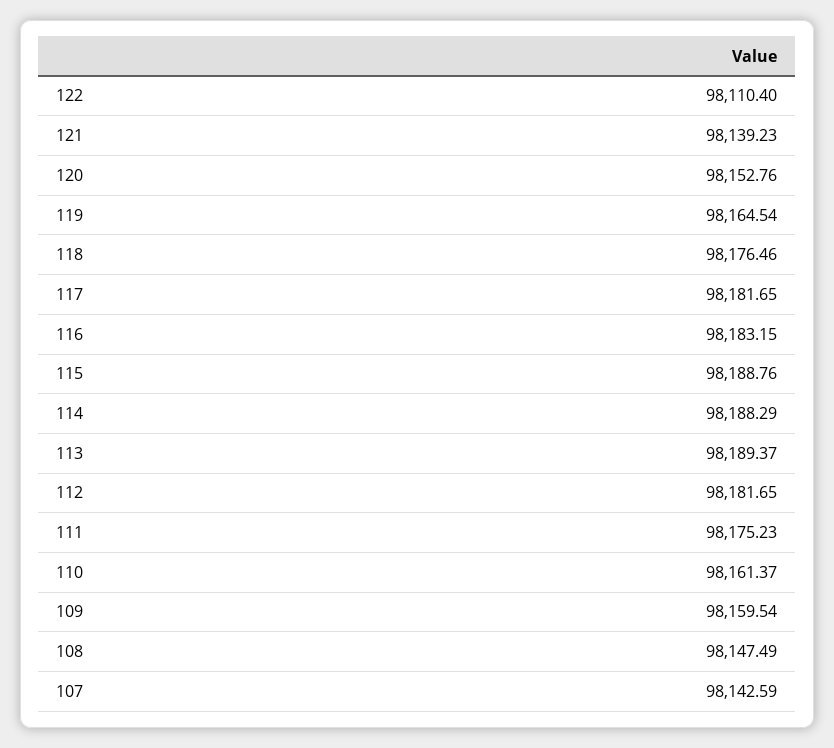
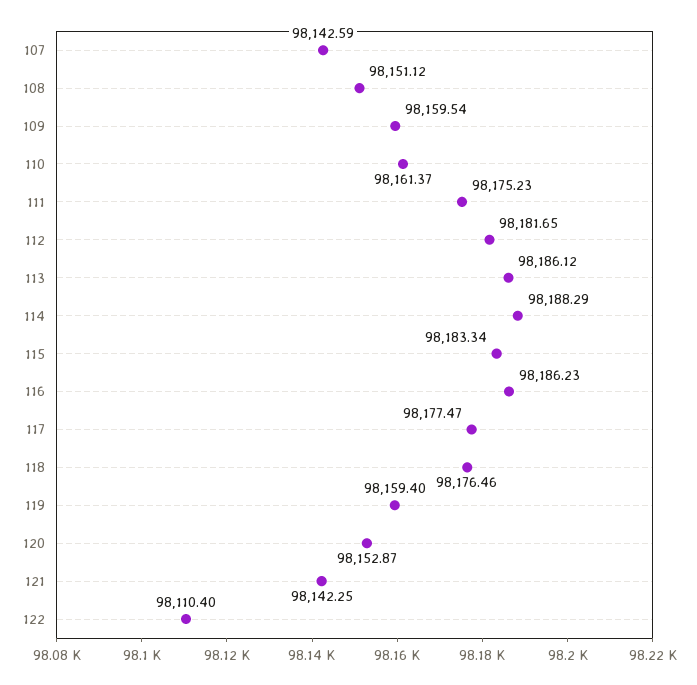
121: 98139.23 -> 98142.25
120: 98152.76 -> 98152.87
119: 98164.54 -> 98159.4
117: 98181.65 -> 98177.47
116: 98183.15 -> 98186.23
115: 98188.76 -> 98183.34
113: 98189.37 -> 98186.12
108: 98147.49 -> 98151.12

